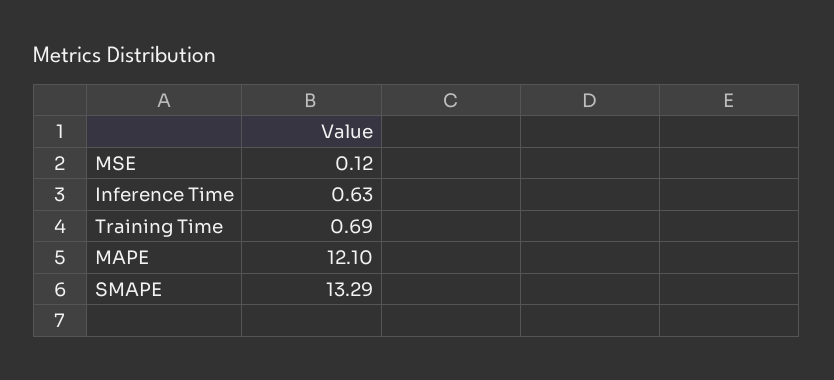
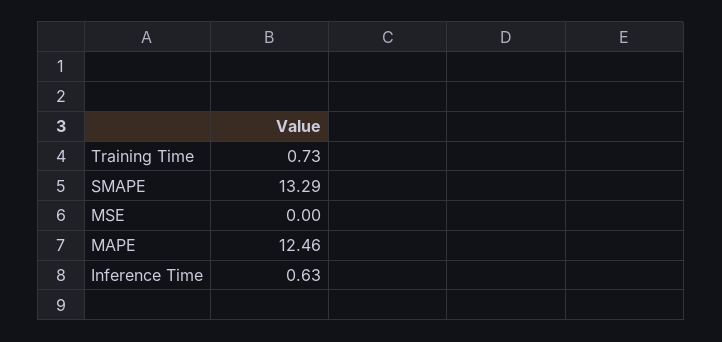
MSE: 0.12 -> 0
Training Time: 0.69 -> 0.73
MAPE: 12.1 -> 12.46

